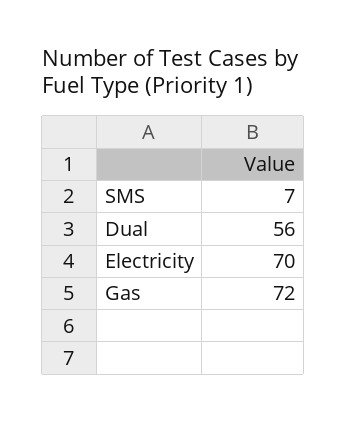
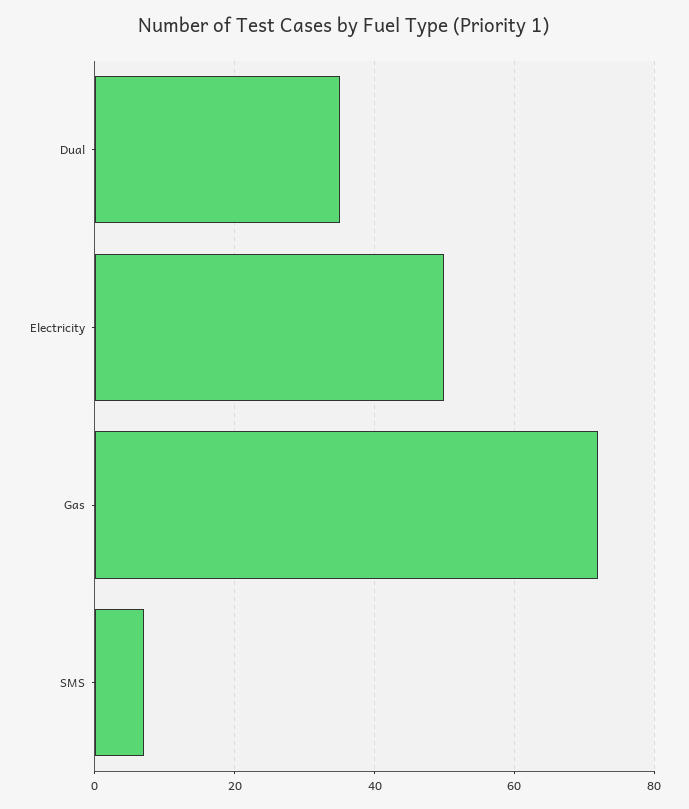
Dual: 56 -> 35
Electricity: 70 -> 50

